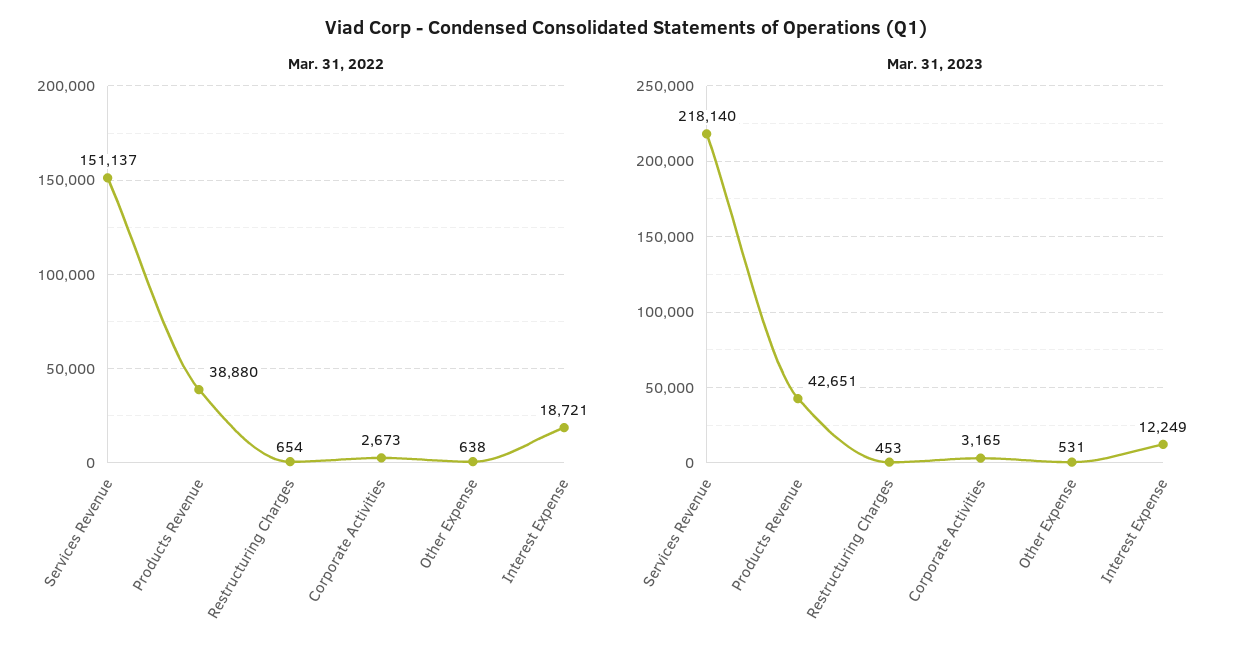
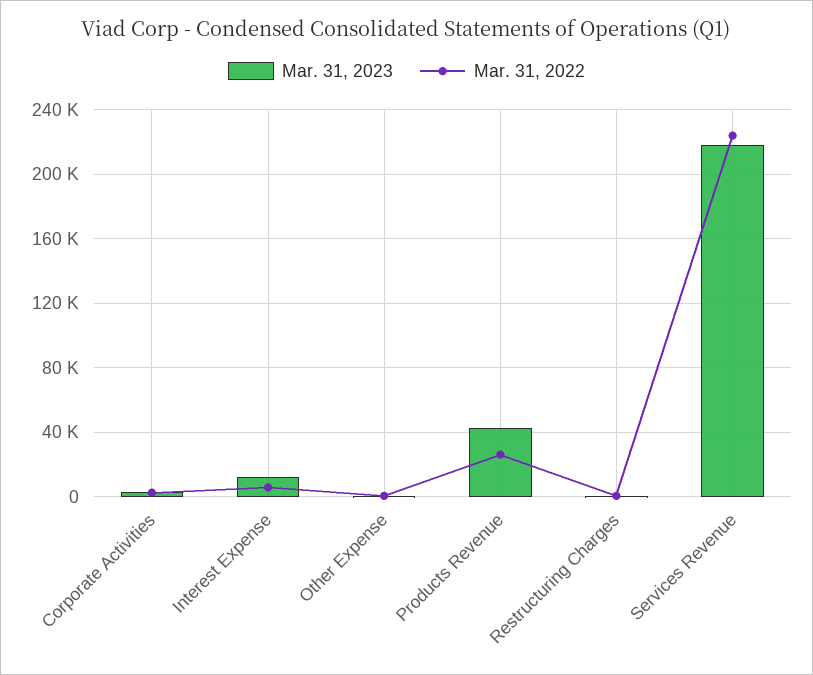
Mar. 31, 2022, Services Revenue: 151137 -> 225000
Mar. 31, 2022, Products Revenue: 38880 -> 25000
Mar. 31, 2022, Interest Expense: 18721 -> 5000

